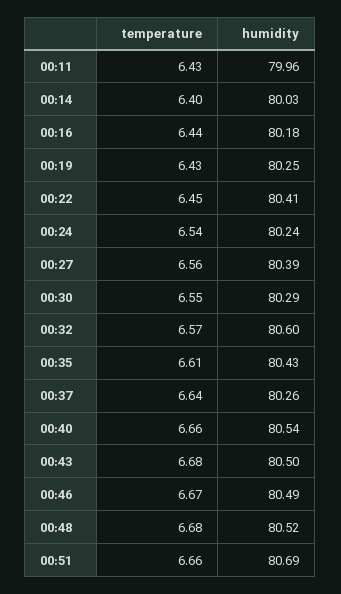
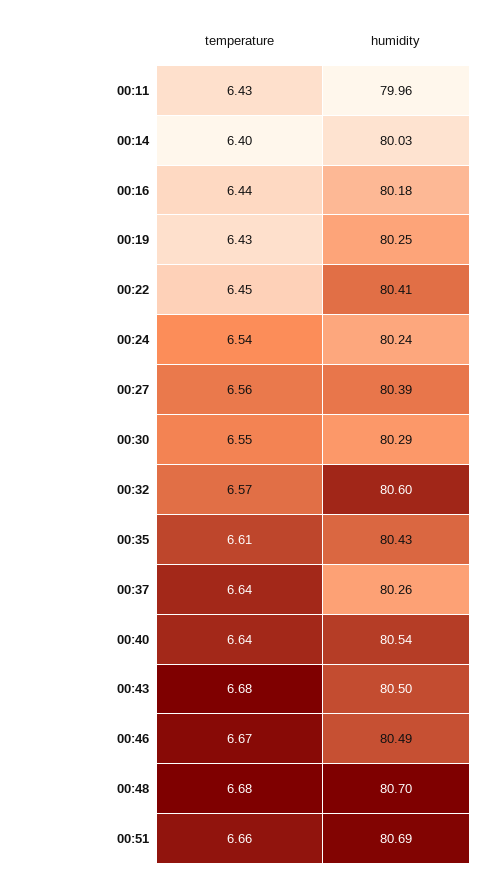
temperature, 00:40: 6.66 -> 6.64
humidity, 00:48: 80.52 -> 80.7

